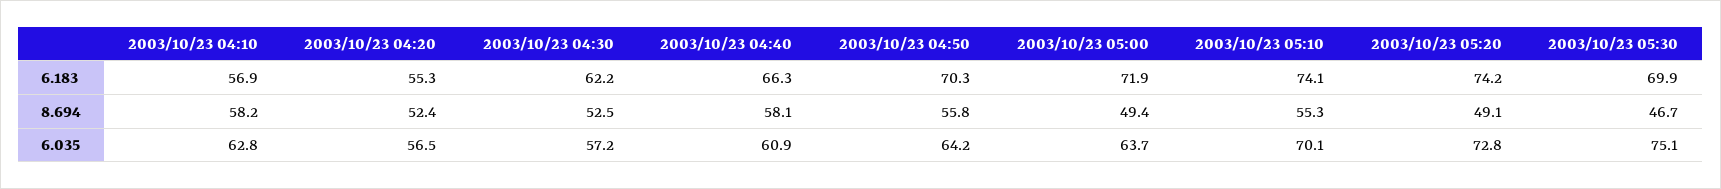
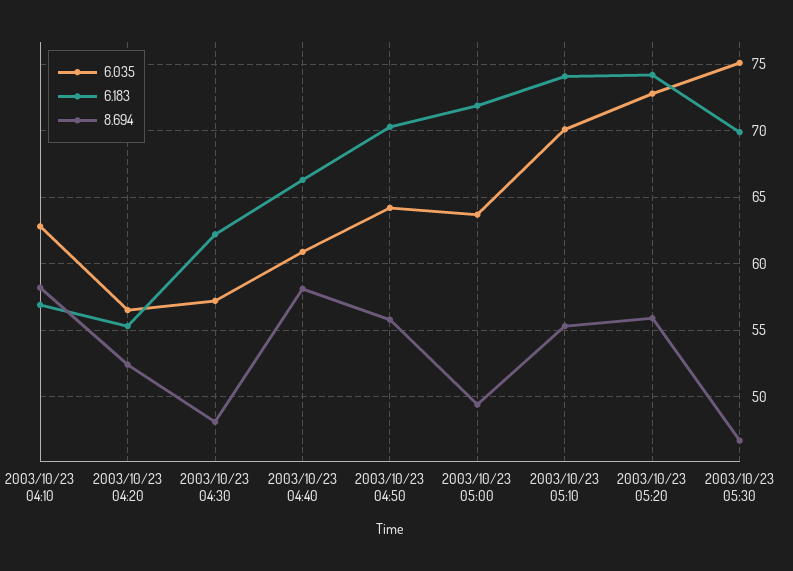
8.694, 2003/10/23 04:30: 52.5 -> 48
8.694, 2003/10/23 05:20: 49.1 -> 56

